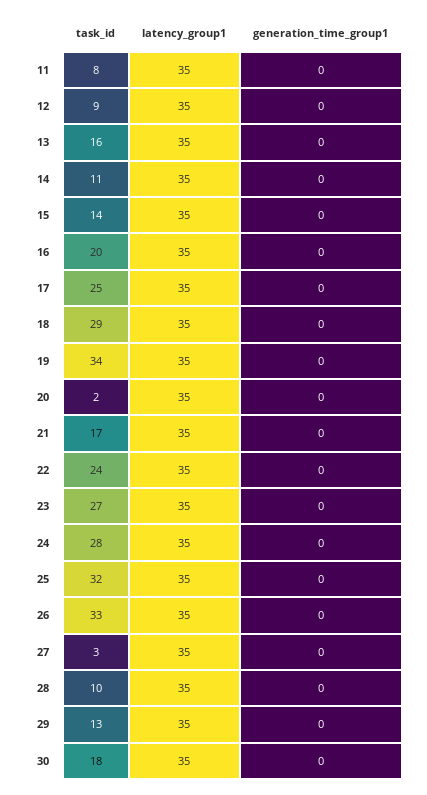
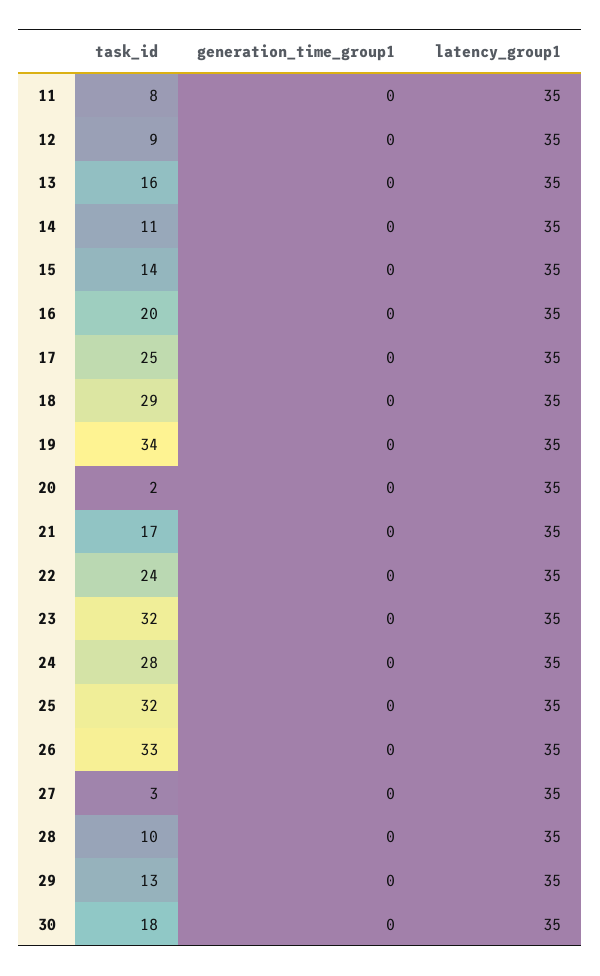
task_id, 23: 27 -> 32

